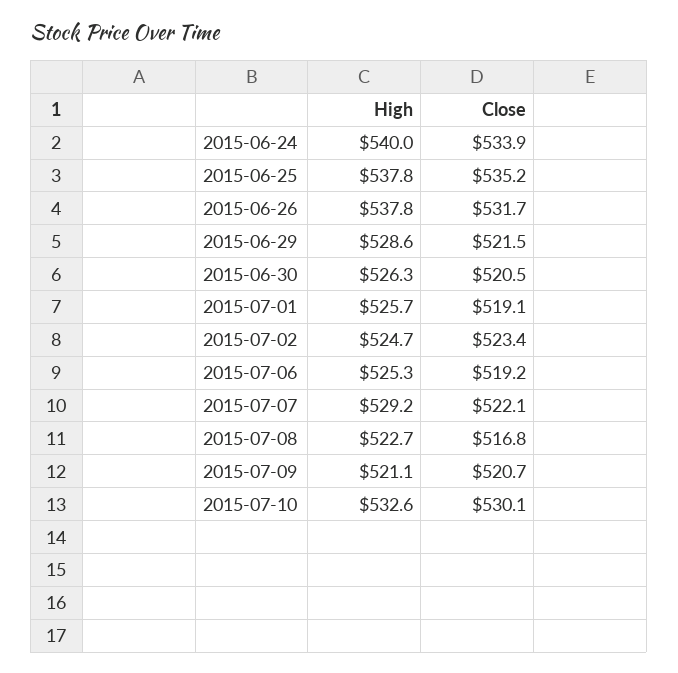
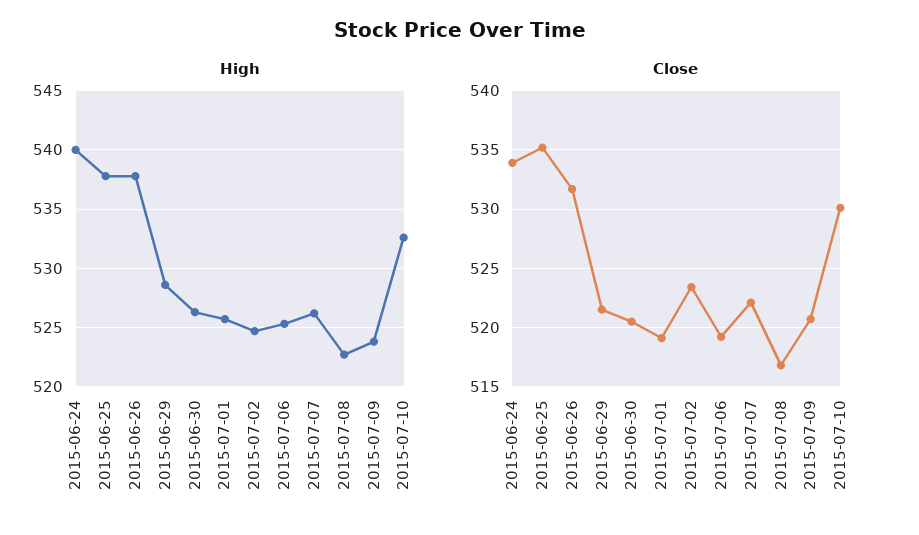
High, 2015-07-07: 529.2 -> 526
High, 2015-07-09: 521.1 -> 524

